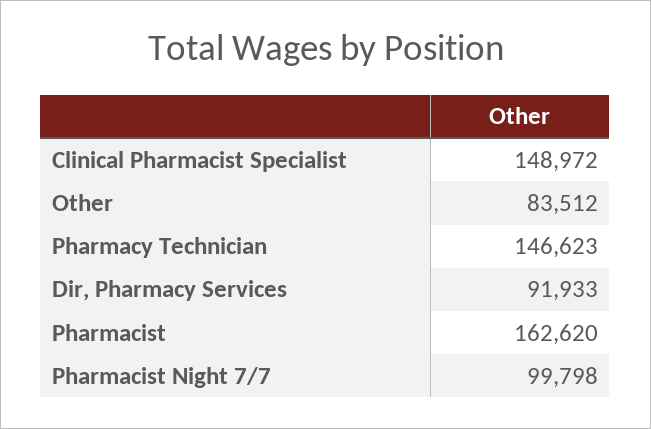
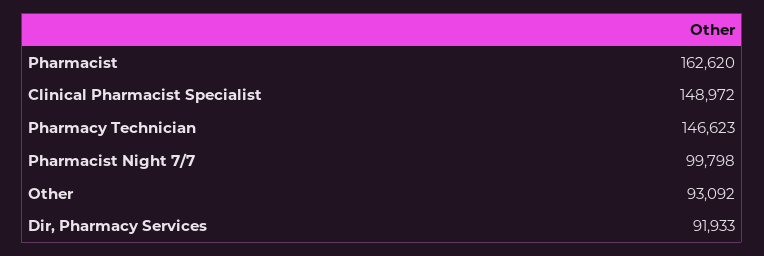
Other: 83512 -> 93092

